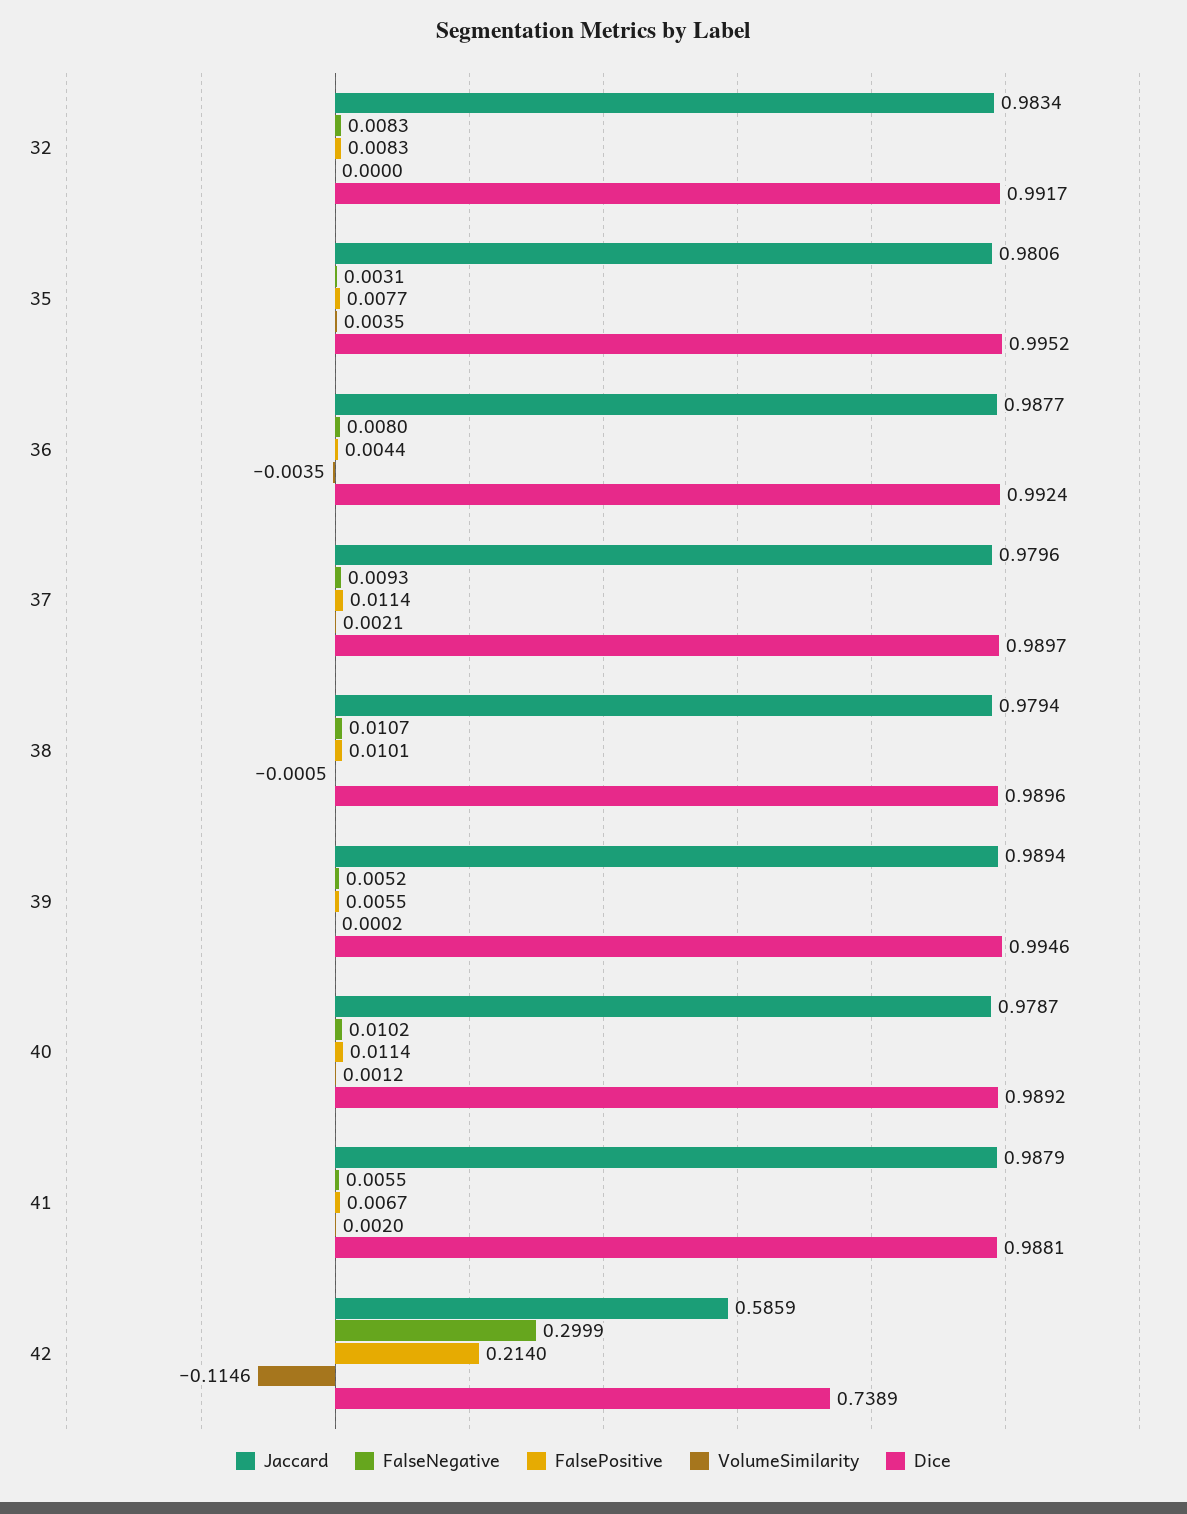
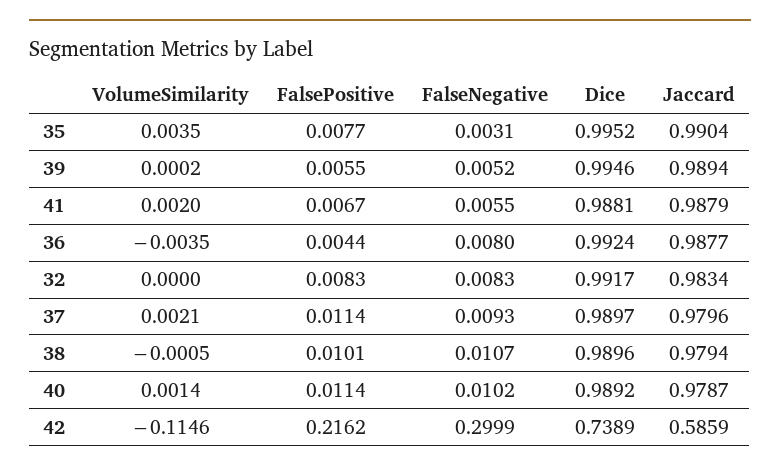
Jaccard, 35: 0.9806 -> 0.9904
VolumeSimilarity, 40: 0.0012 -> 0.0014
FalsePositive, 42: 0.214 -> 0.2162

